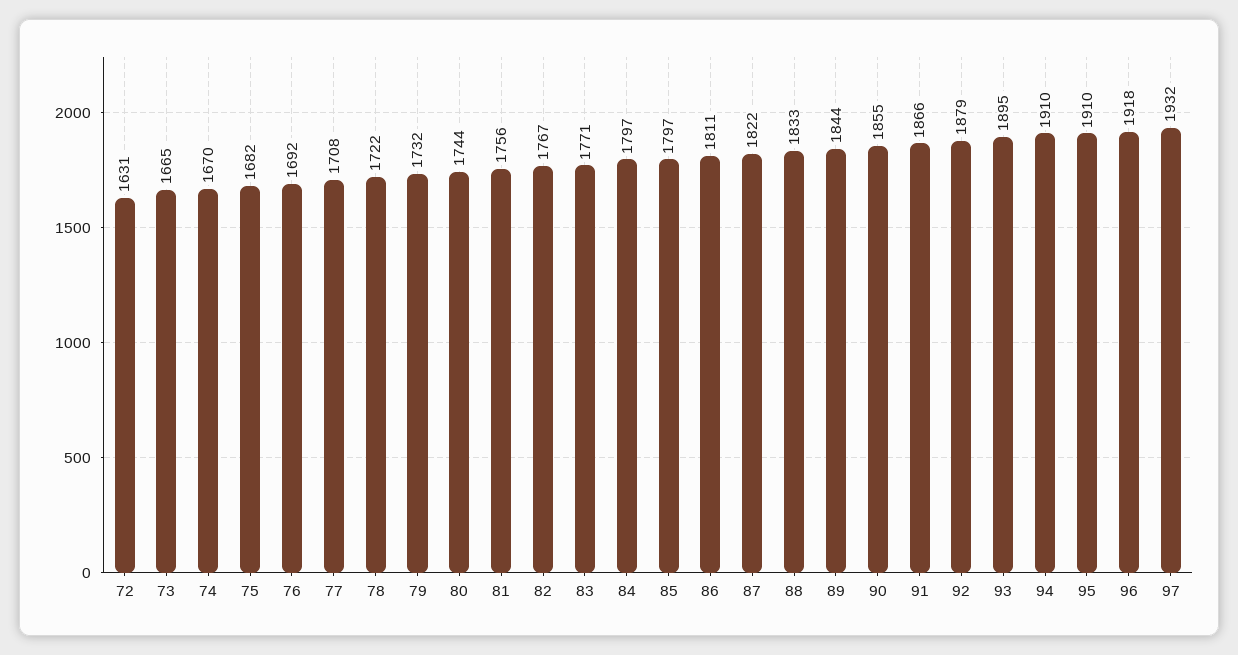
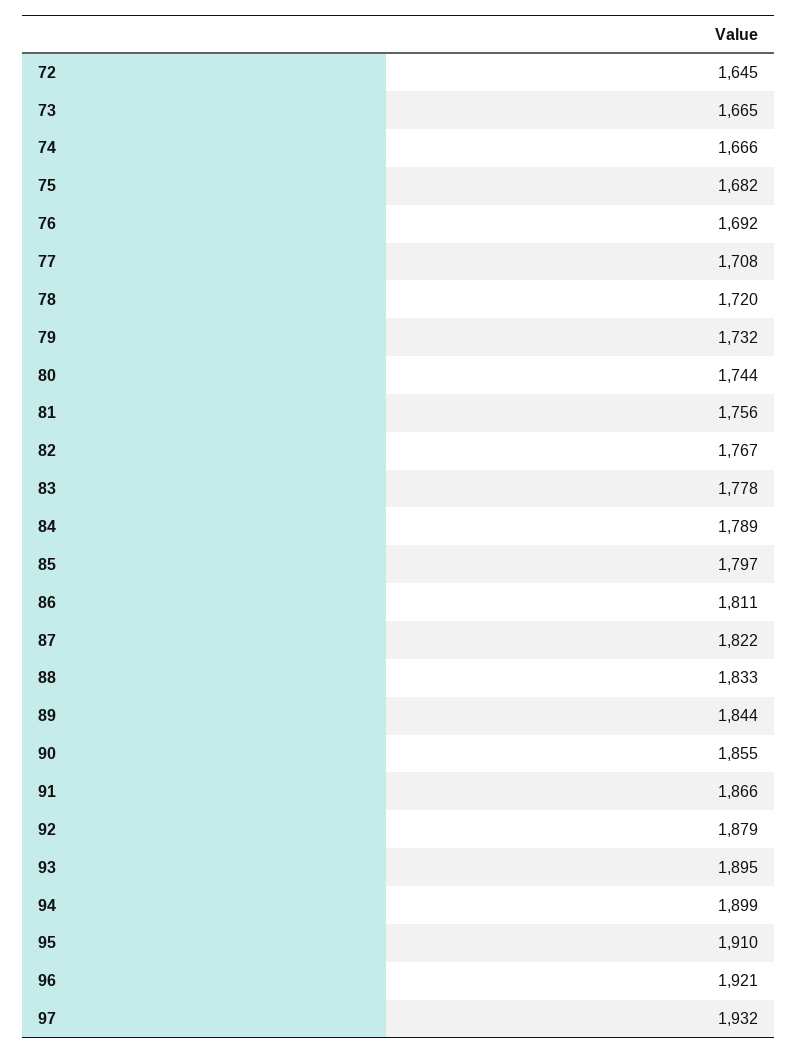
72: 1631 -> 1645
74: 1670 -> 1666
78: 1722 -> 1720
83: 1771 -> 1778
84: 1797 -> 1789
94: 1910 -> 1899
96: 1918 -> 1921

